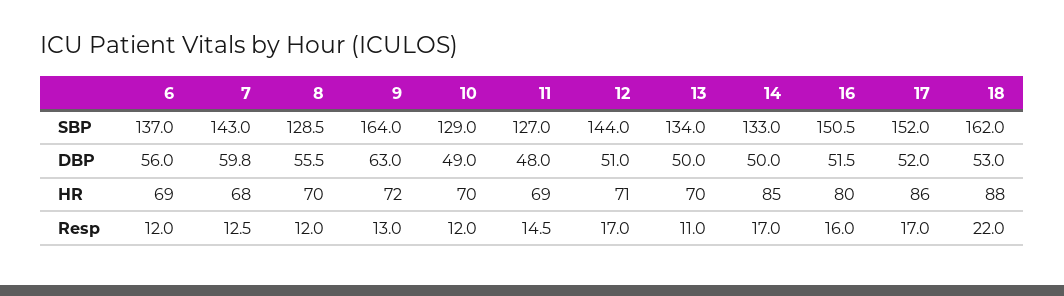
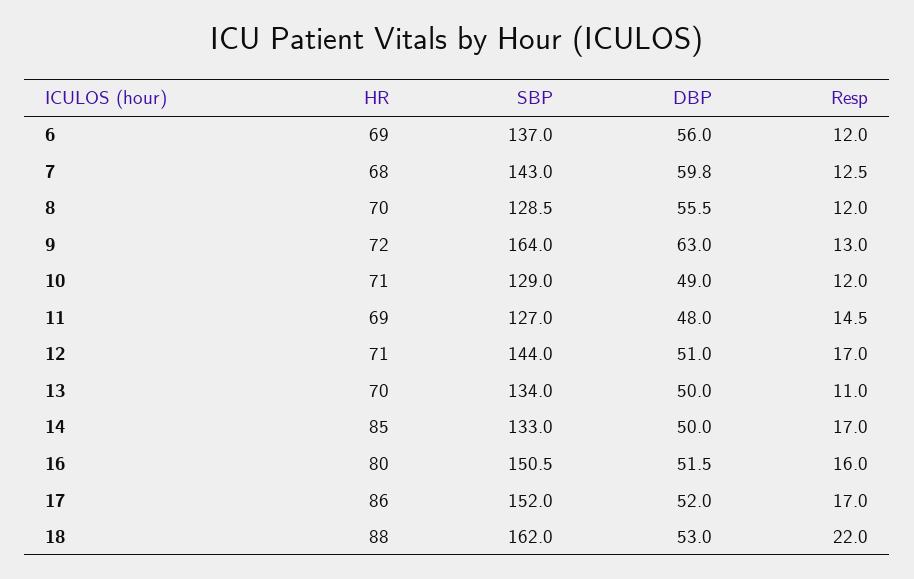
10, HR: 70 -> 71

